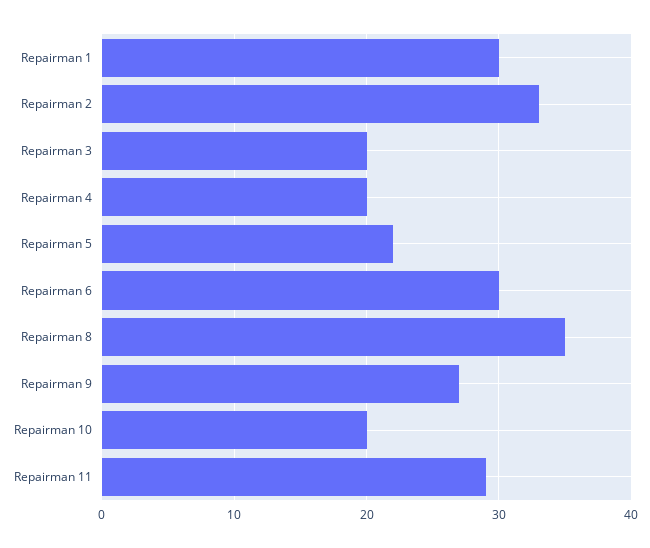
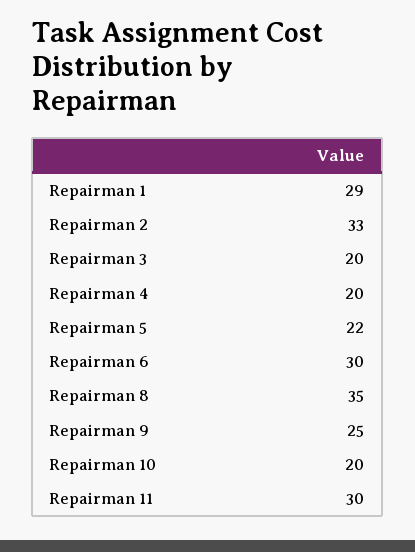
Repairman 1: 30 -> 29
Repairman 9: 27 -> 25
Repairman 11: 29 -> 30

